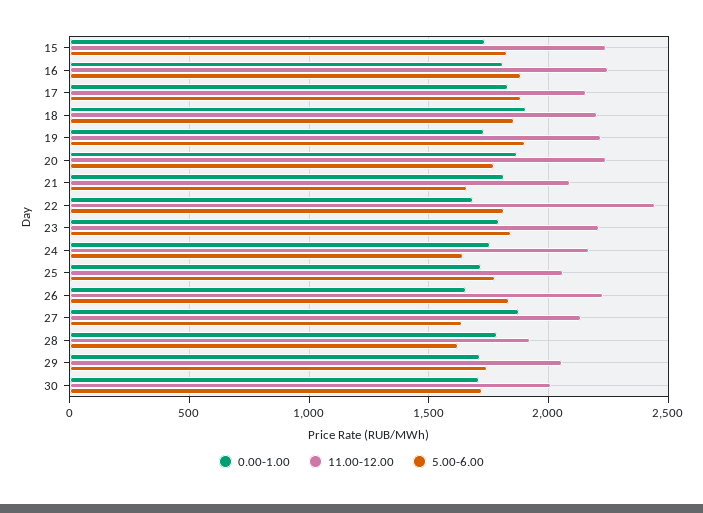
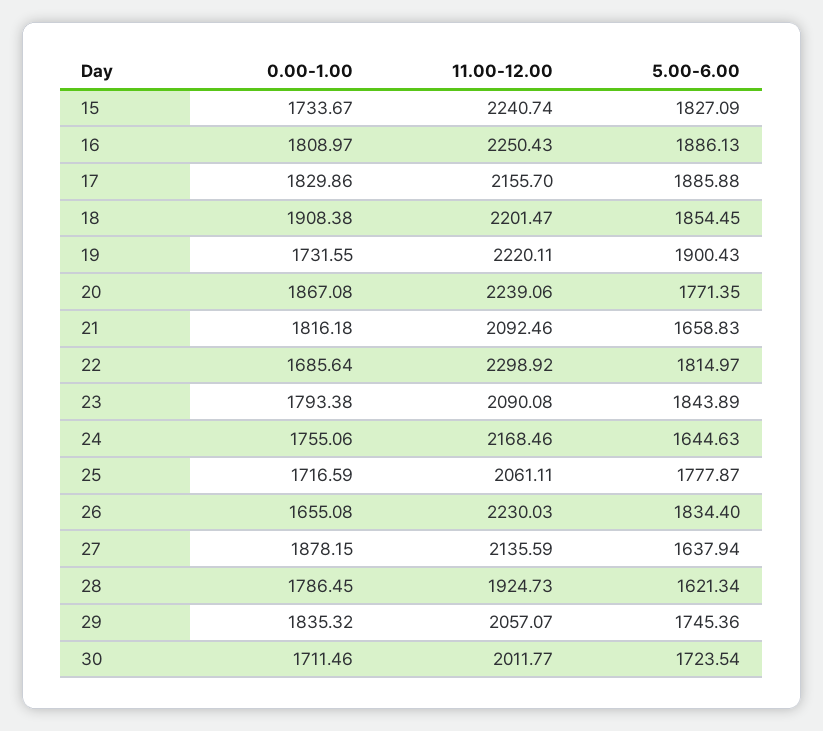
11.00-12.00, 22: 2450 -> 2298.92
11.00-12.00, 23: 2200 -> 2090.08
0.00-1.00, 29: 1700 -> 1835.32

